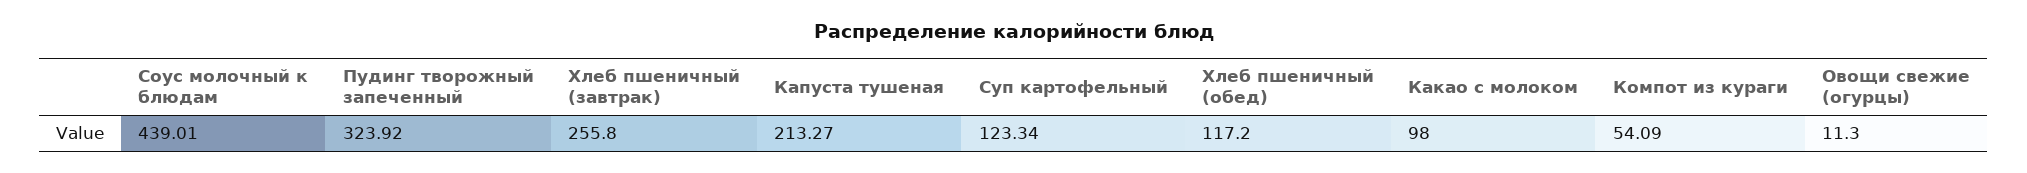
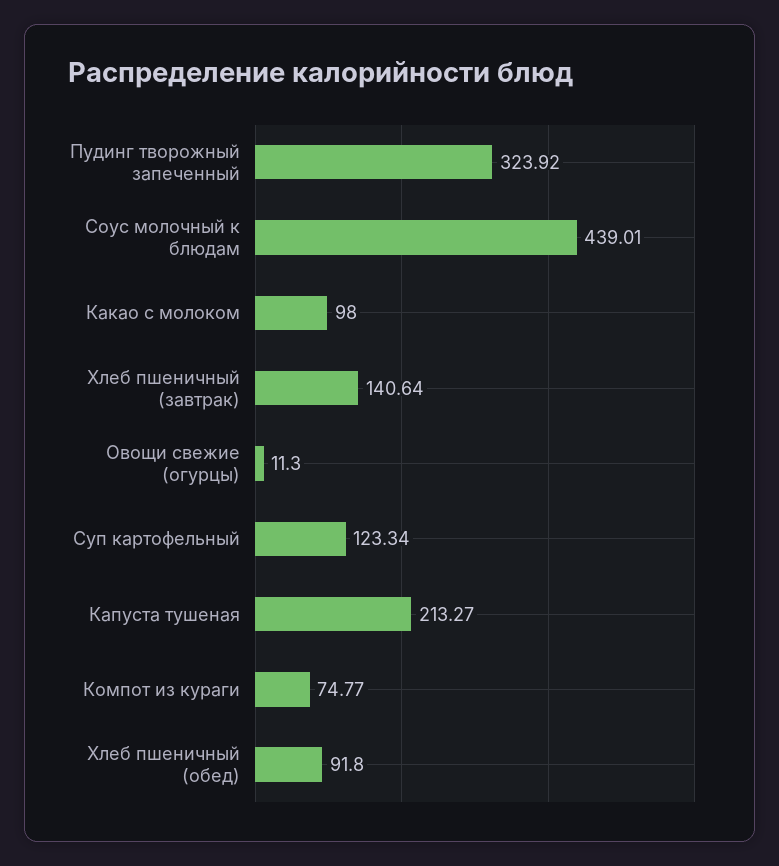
Хлеб пшеничный (завтрак): 255.8 -> 140.64
Хлеб пшеничный (обед): 117.2 -> 91.8
Компот из кураги: 54.09 -> 74.77

